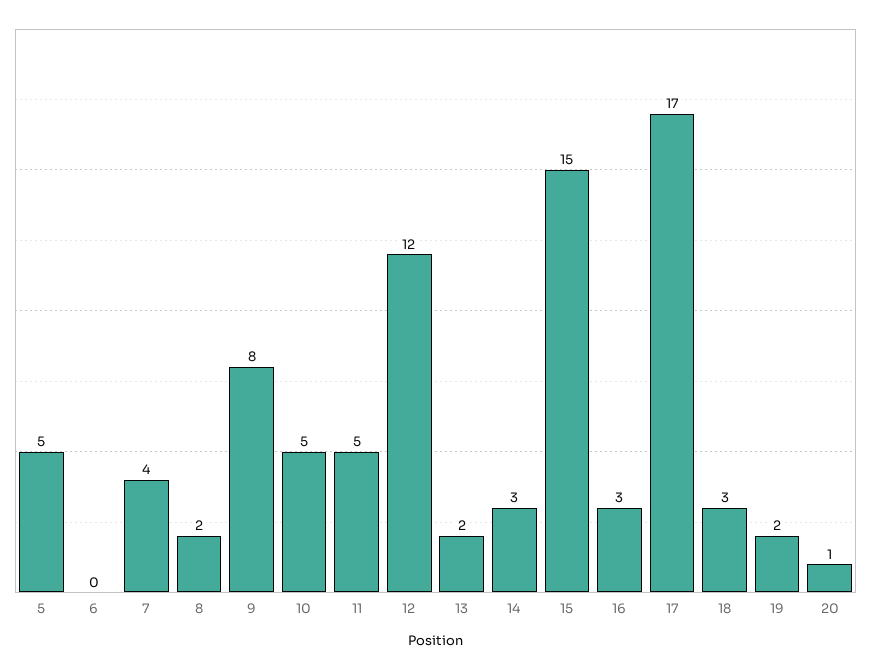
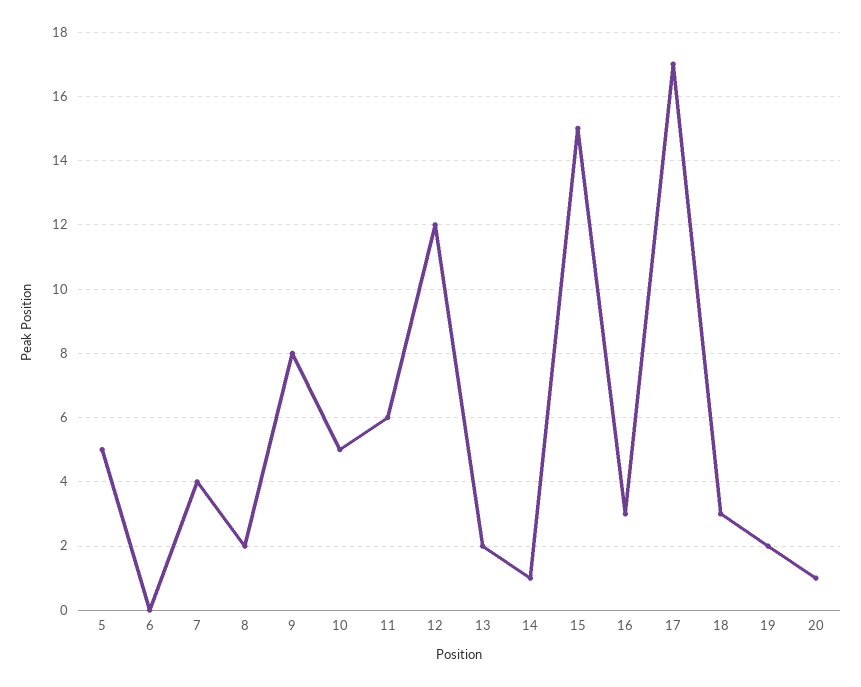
11: 5 -> 6
14: 3 -> 1

